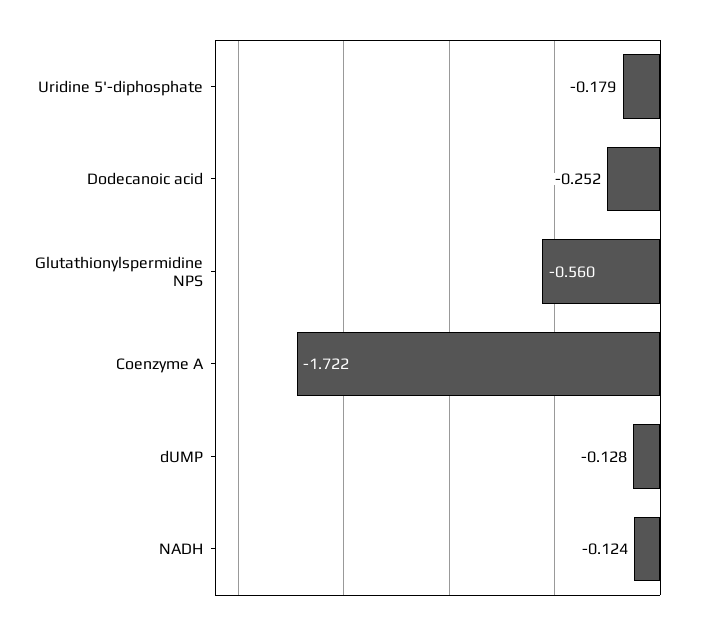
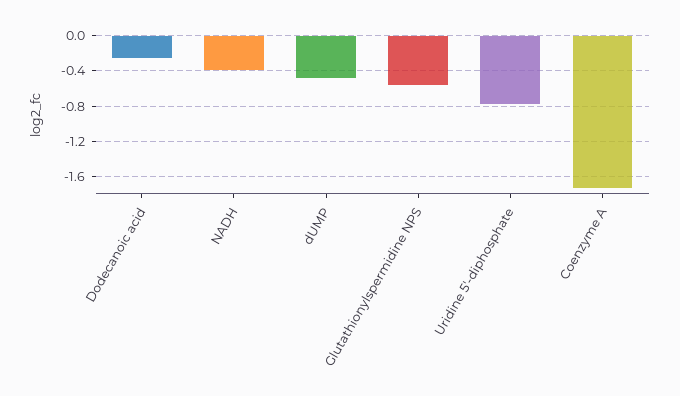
Uridine 5'-diphosphate: -0.179 -> -0.8
dUMP: -0.128 -> -0.5
NADH: -0.124 -> -0.4

